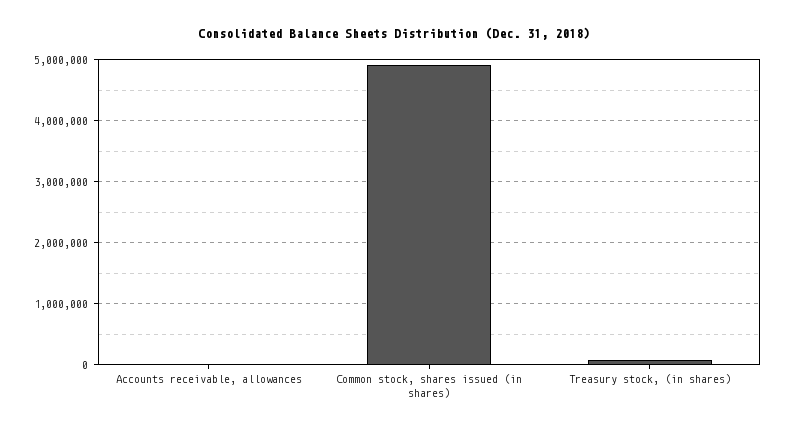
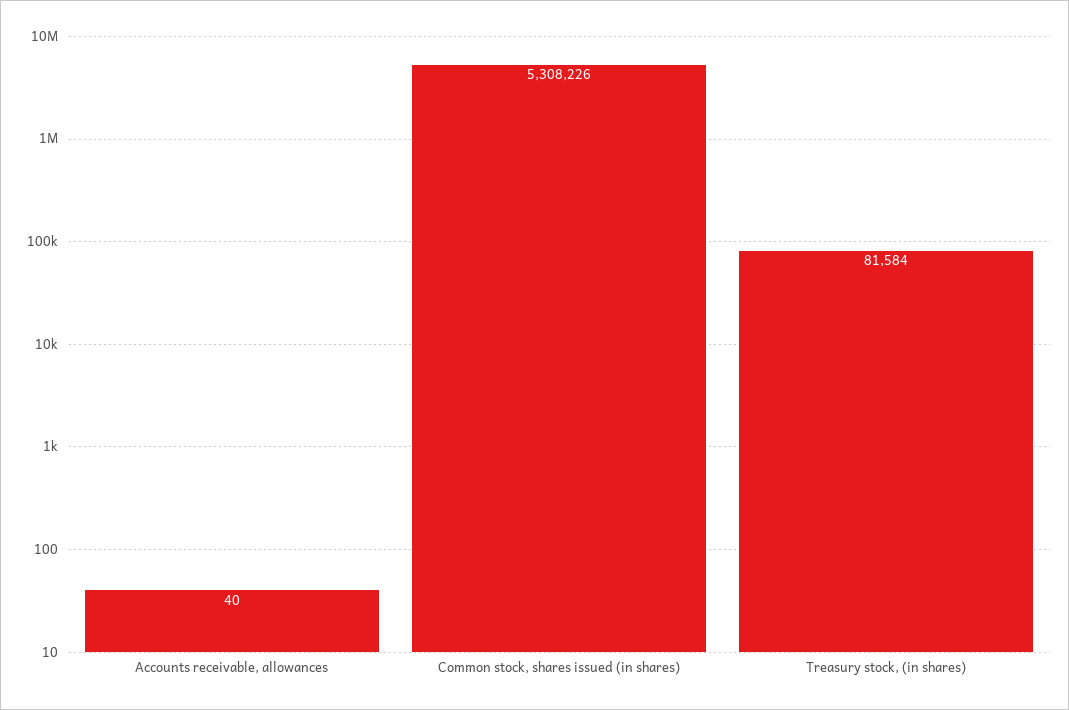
Common stock, shares issued (in shares): 4900000 -> 5308226

